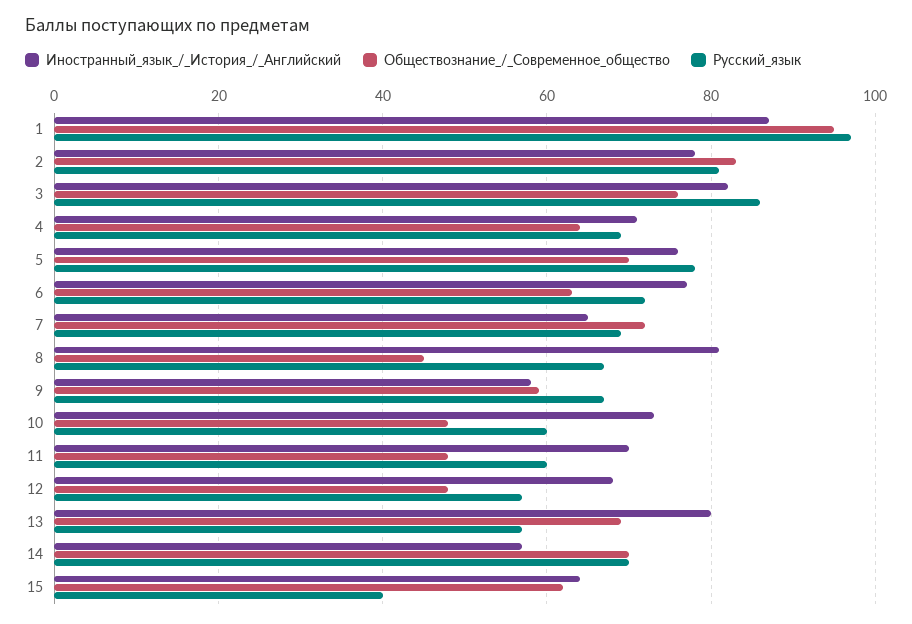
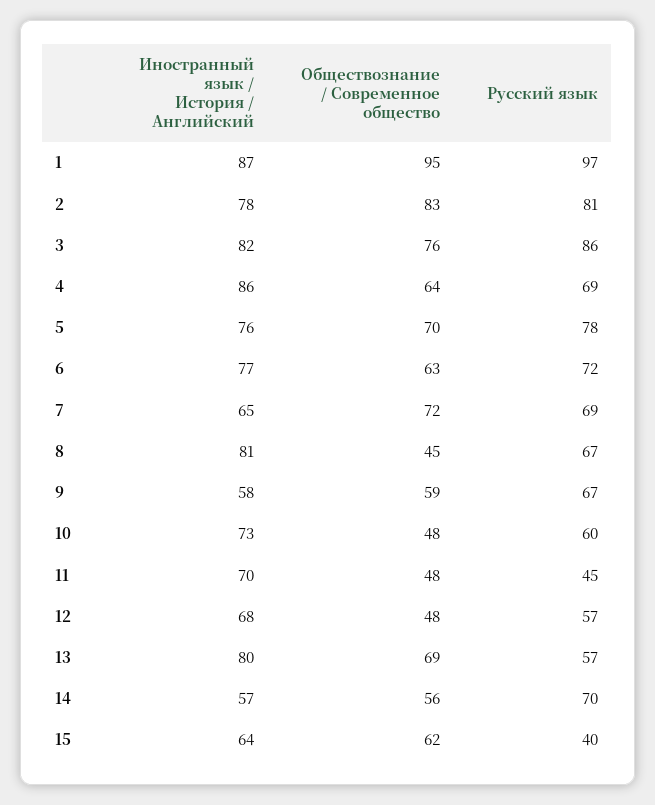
Иностранный_язык_/_История_/_Английский, 4: 70 -> 86
Русский_язык, 11: 60 -> 45
Обществознание_/_Современное_общество, 14: 70 -> 56

